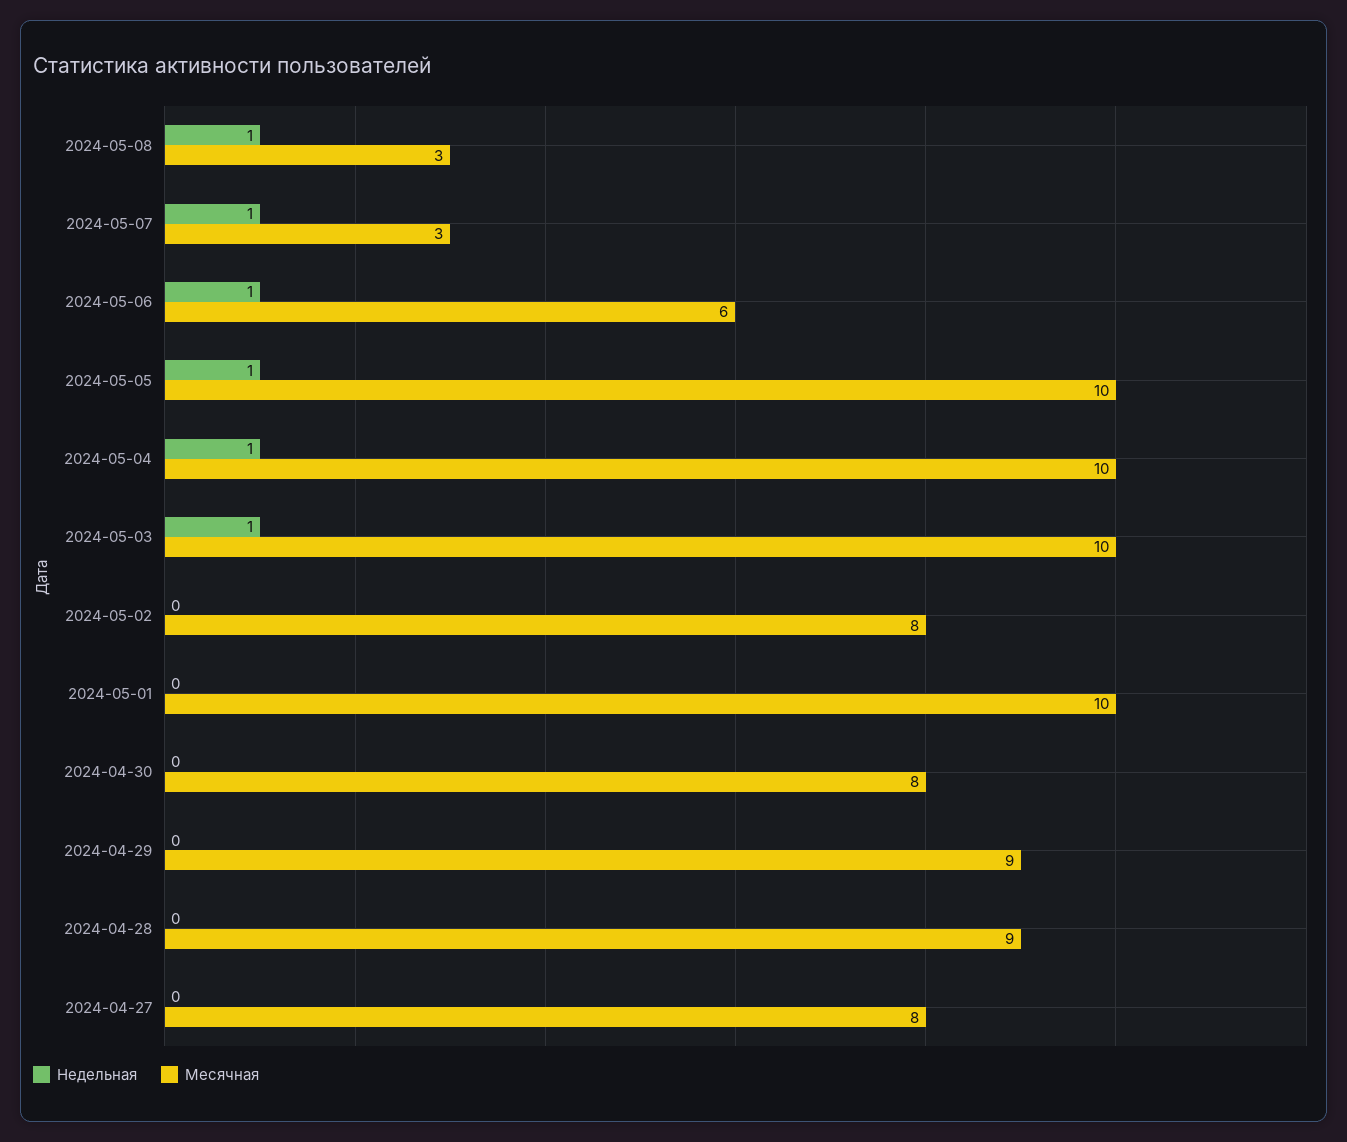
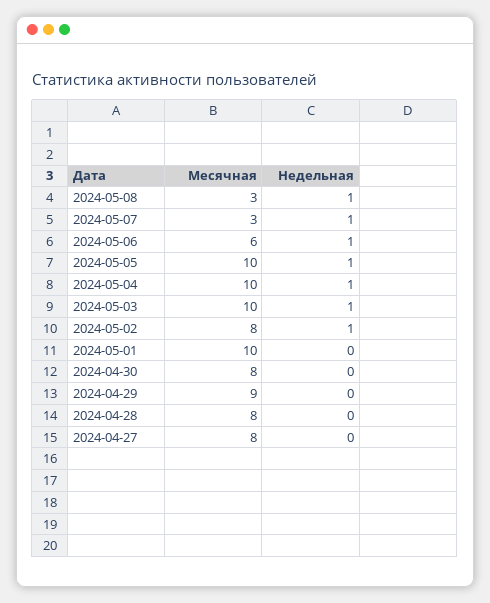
Недельная, 2024-05-02: 0 -> 1
Месячная, 2024-04-28: 9 -> 8

